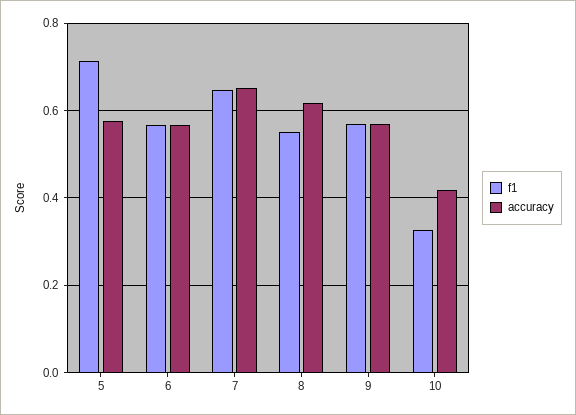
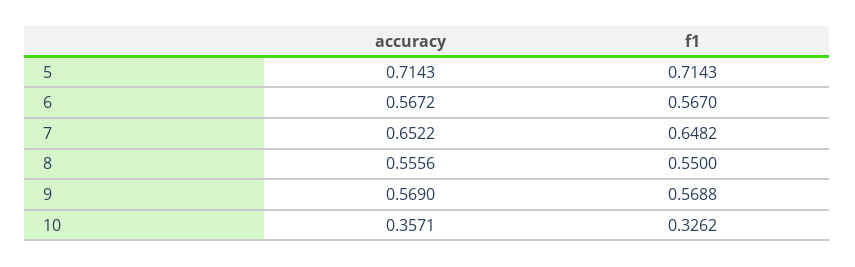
accuracy, 5: 0.58 -> 0.7143
accuracy, 8: 0.62 -> 0.5556
accuracy, 10: 0.42 -> 0.3571

